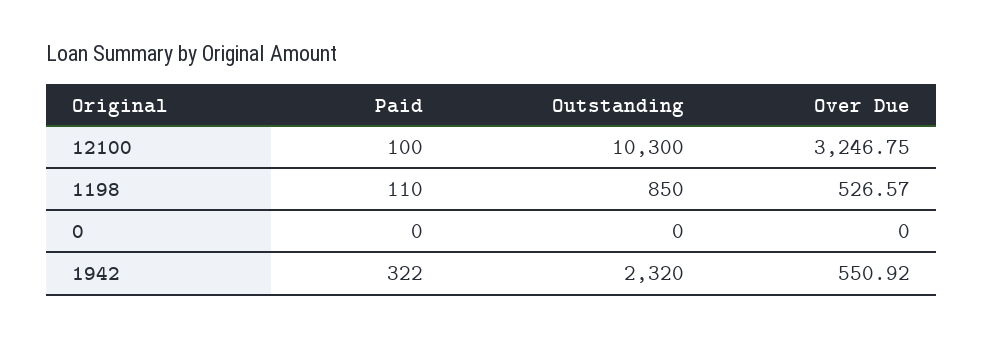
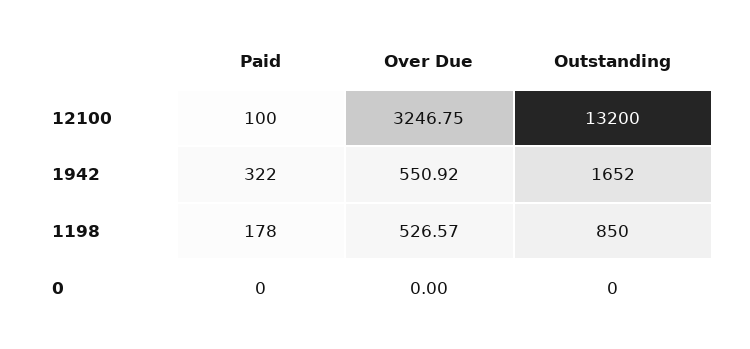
Outstanding, 12100: 10300 -> 13200
Paid, 1198: 110 -> 178
Outstanding, 1942: 2320 -> 1652

